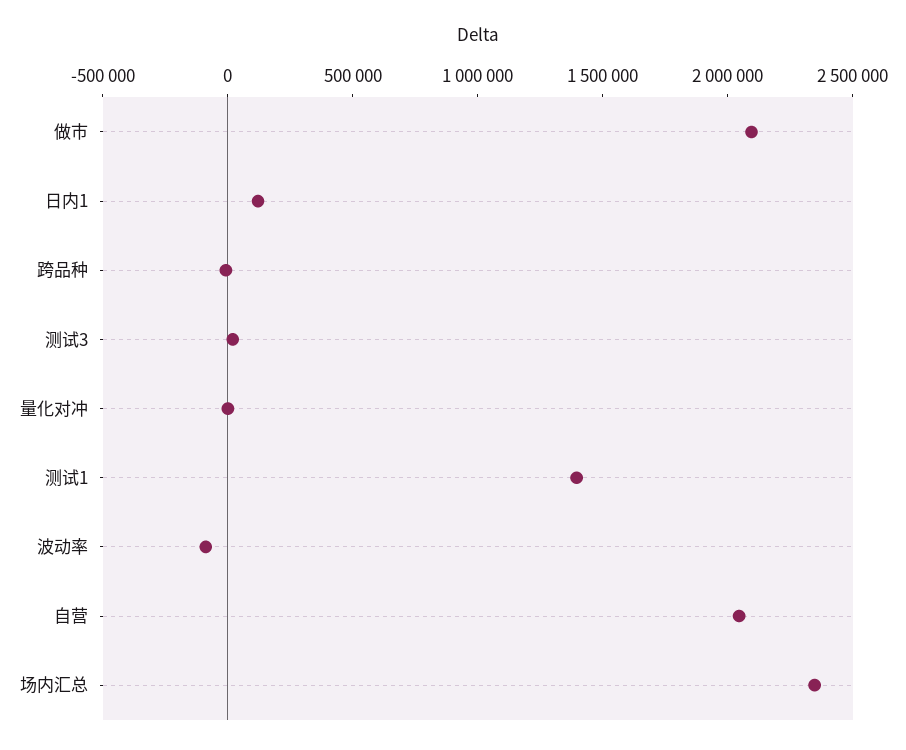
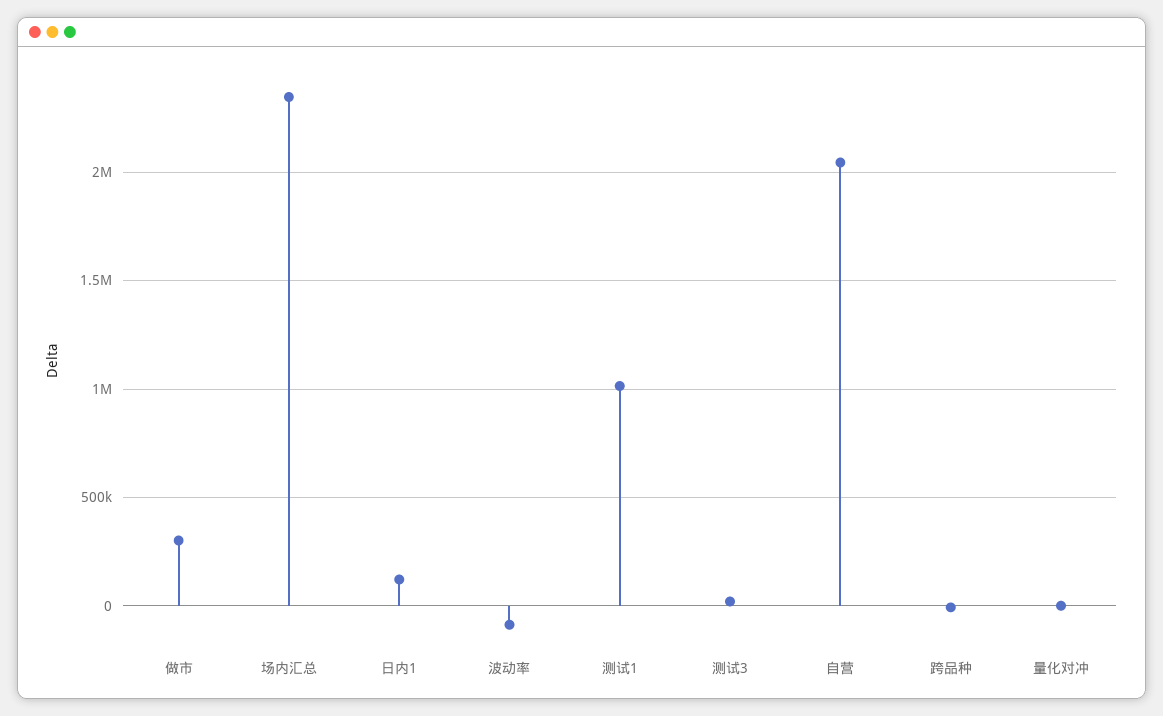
做市: 2100000 -> 300000
测试1: 1400000 -> 1000000

